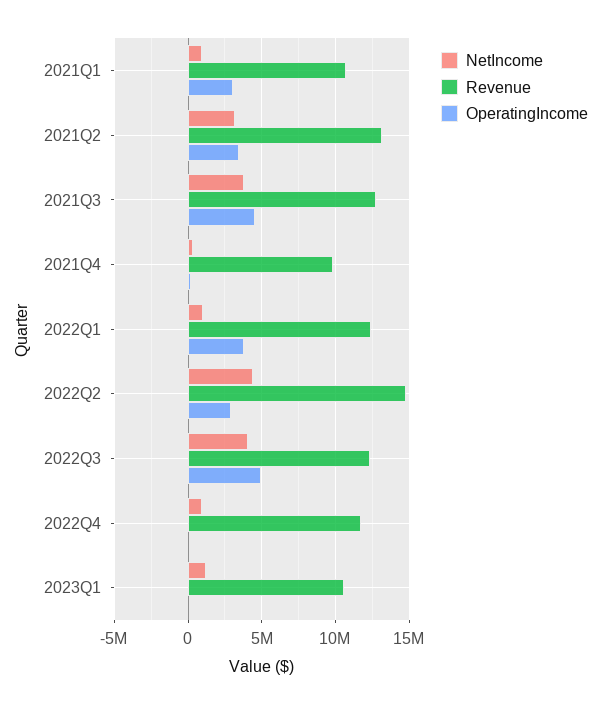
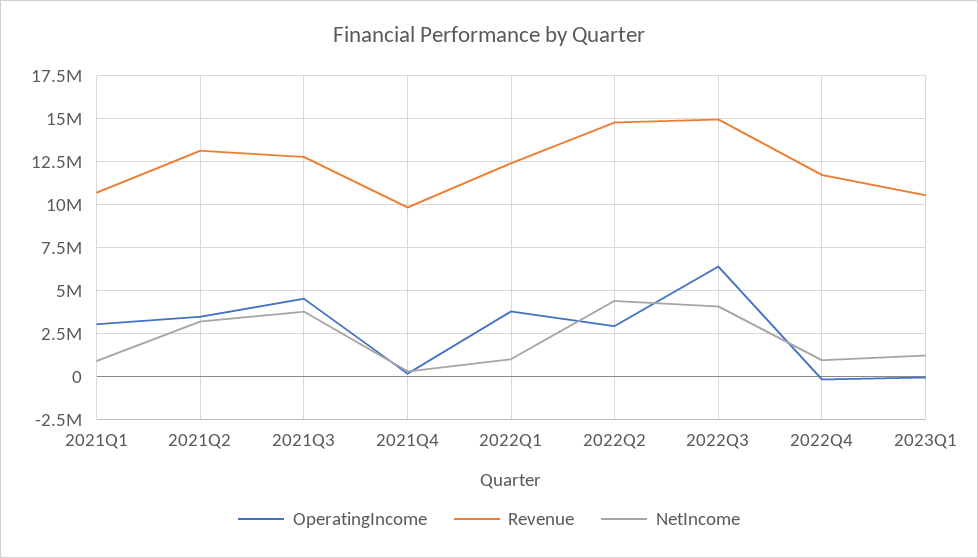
Revenue, 2022Q3: 12500000 -> 15000000
OperatingIncome, 2022Q3: 5000000 -> 6500000

